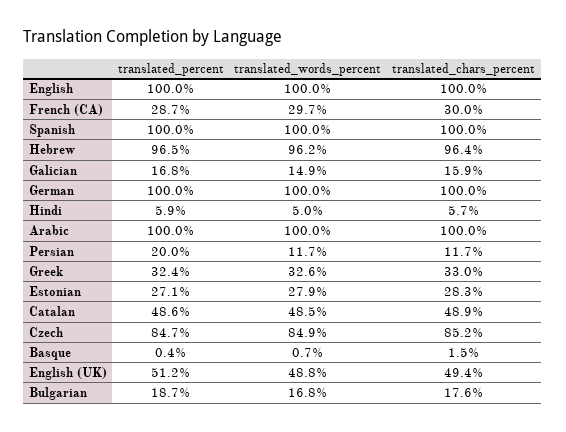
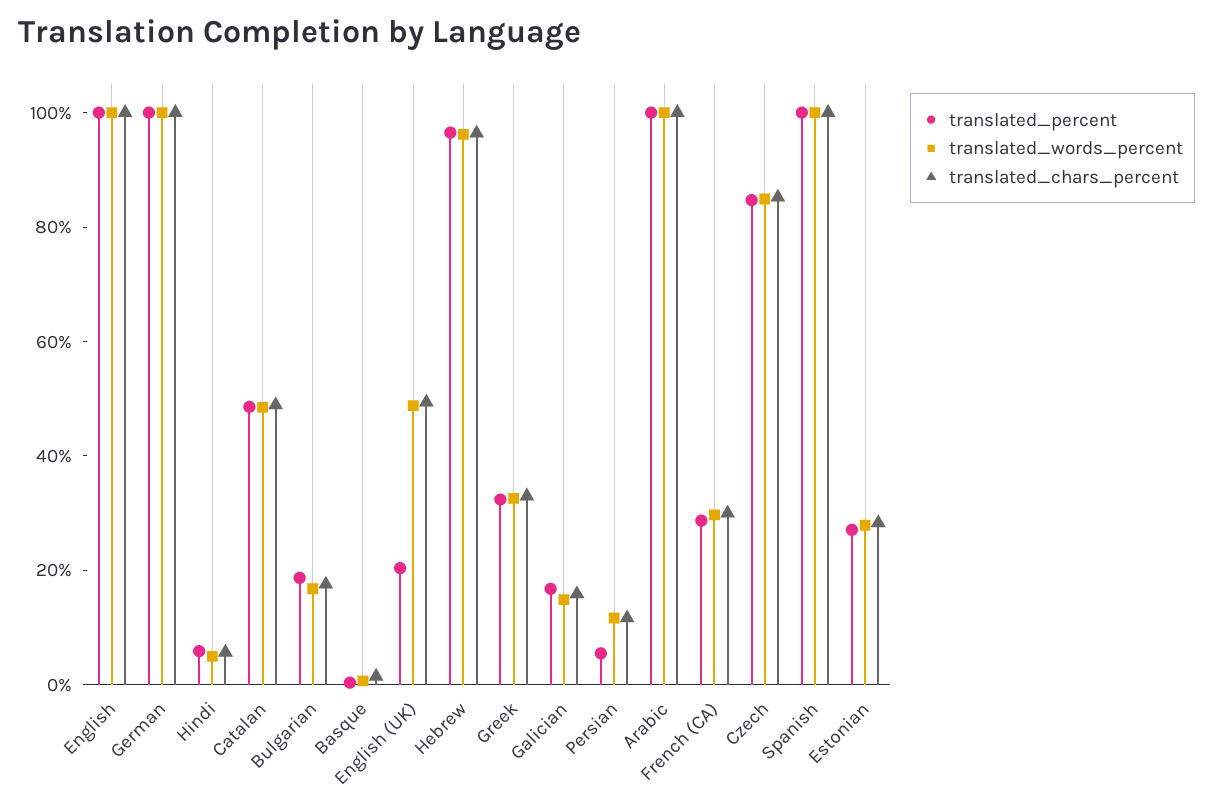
translated_percent, Persian: 20 -> 5
translated_percent, English (UK): 51.2 -> 20

